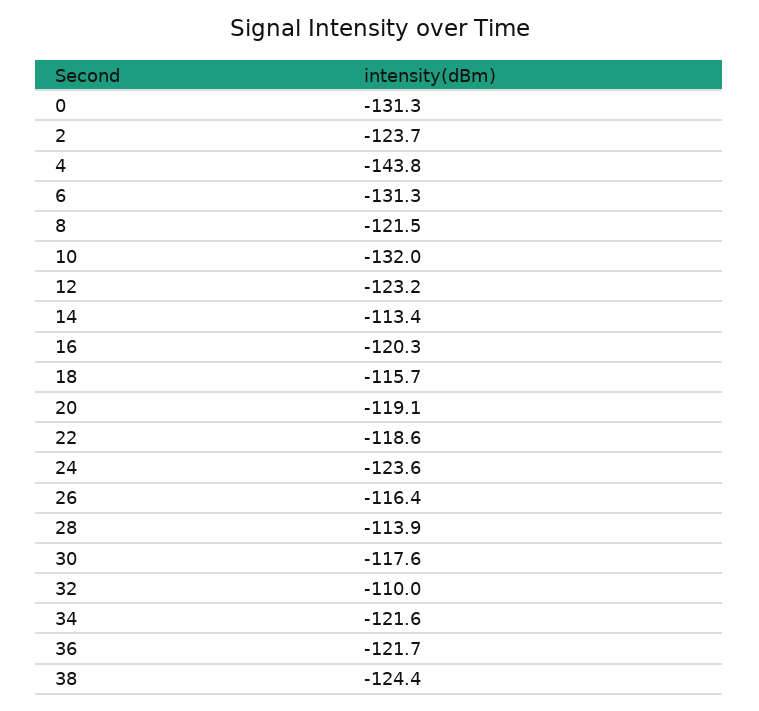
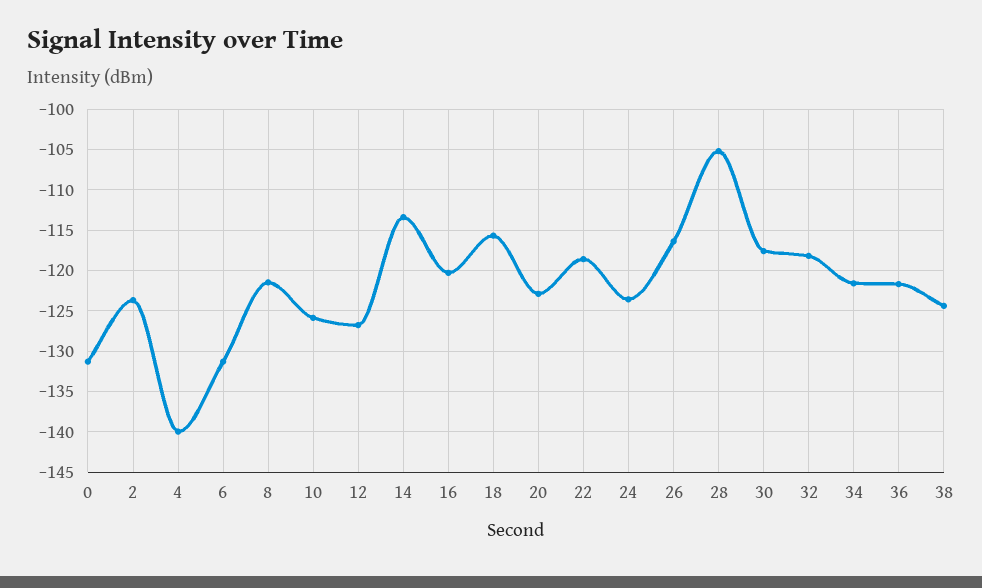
4: -143.8 -> -140
10: -132 -> -126
12: -123.2 -> -127
20: -119.1 -> -123
28: -113.9 -> -105
32: -110 -> -118

